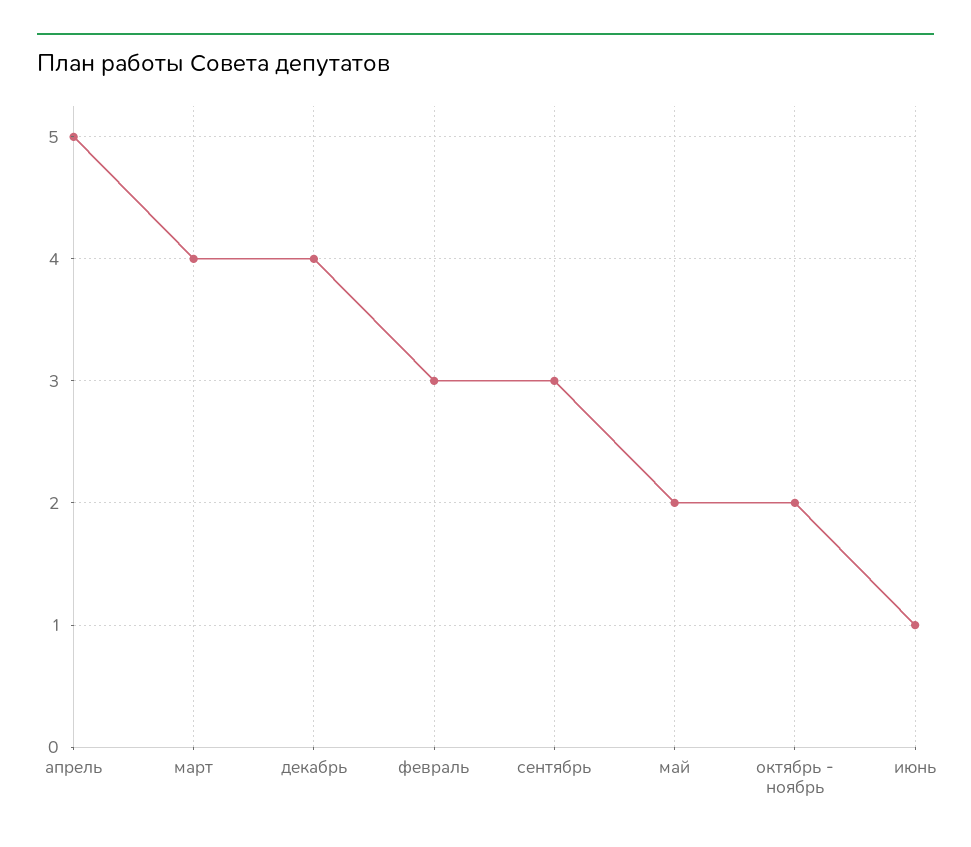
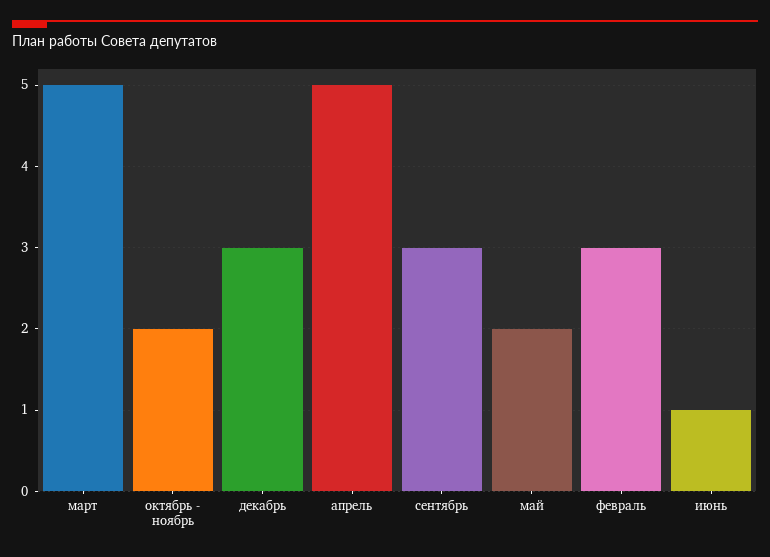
март: 4 -> 5
декабрь: 4 -> 3

